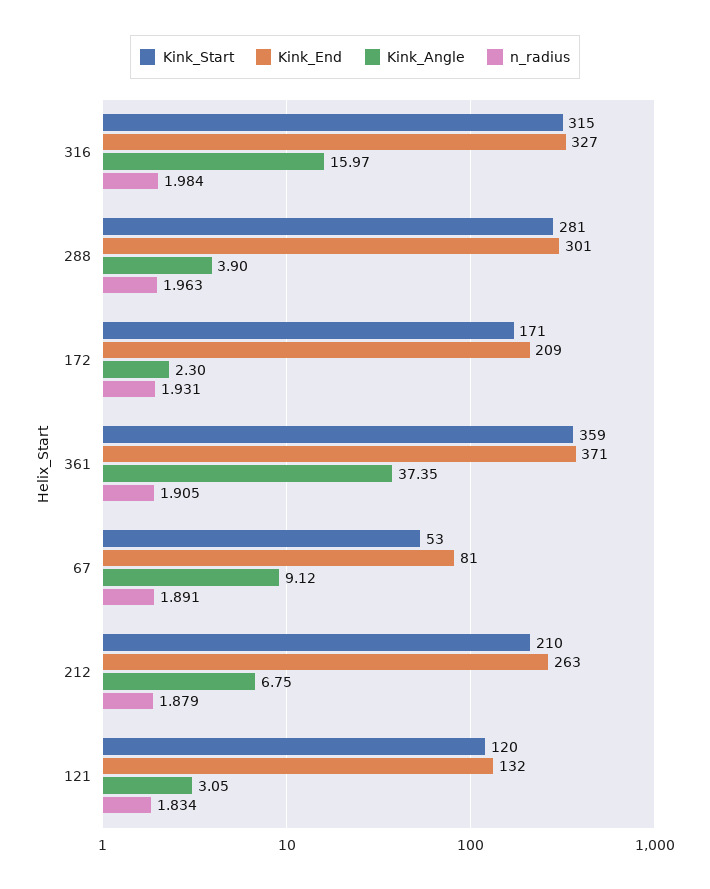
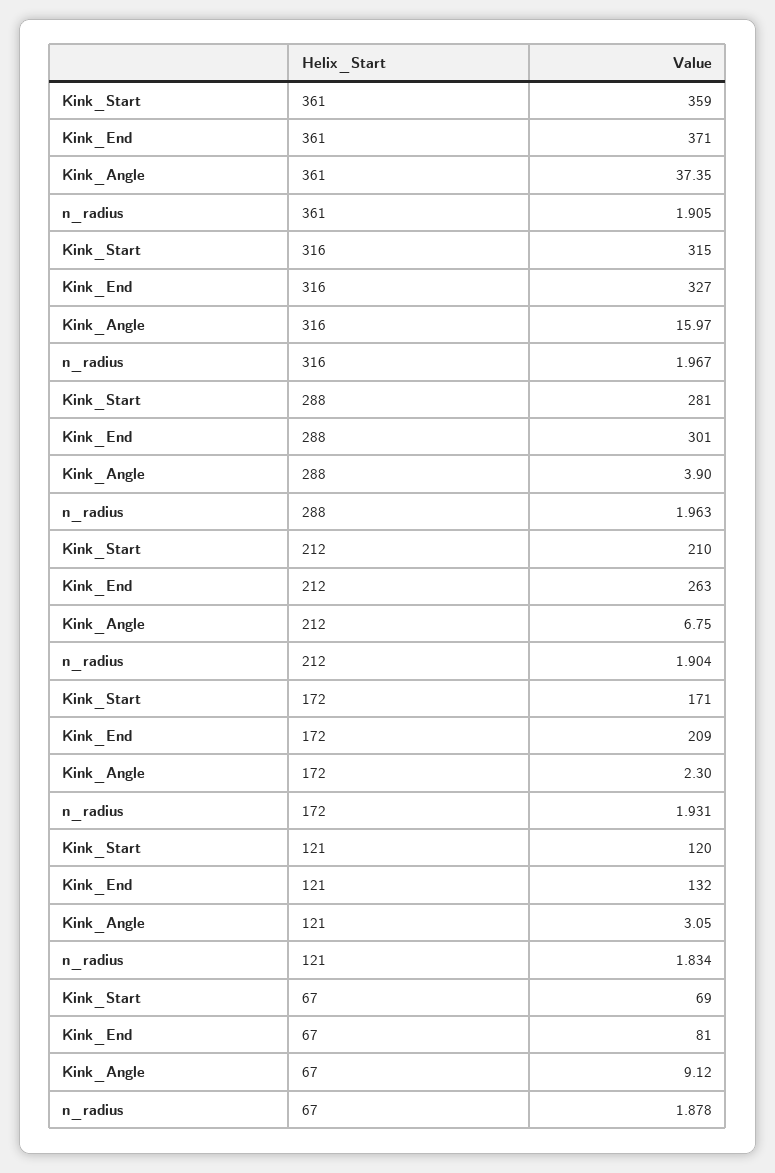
n_radius, 316: 1.984 -> 1.967
Kink_Start, 67: 53 -> 69
n_radius, 67: 1.891 -> 1.878
n_radius, 212: 1.879 -> 1.904

